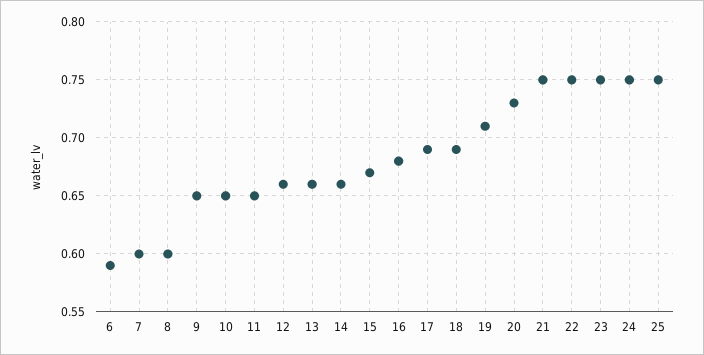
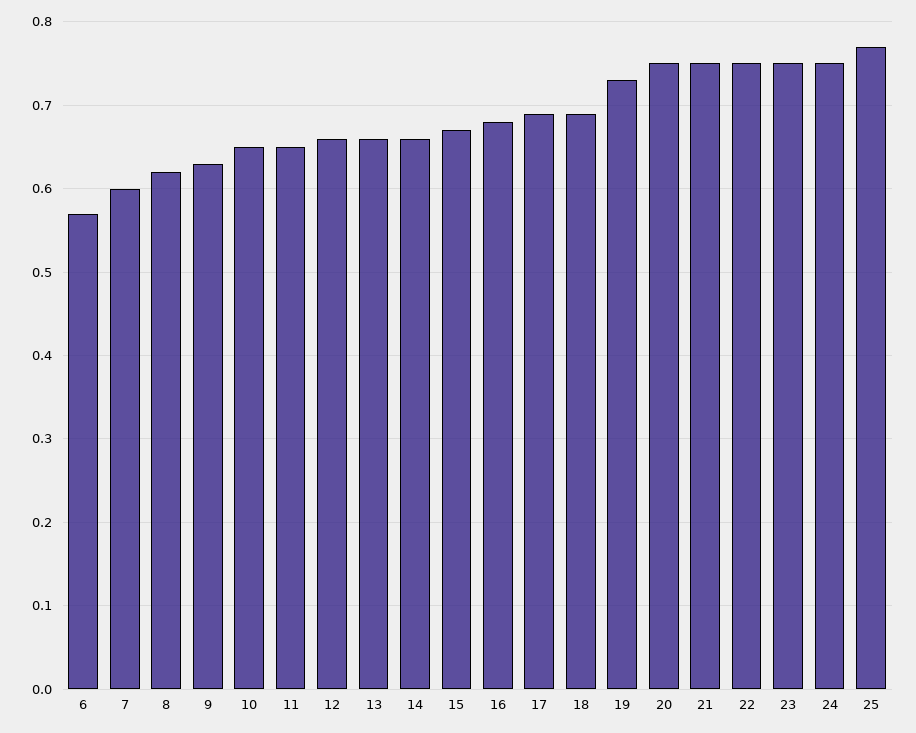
6: 0.59 -> 0.57
8: 0.6 -> 0.62
9: 0.65 -> 0.63
19: 0.71 -> 0.73
20: 0.73 -> 0.75
25: 0.75 -> 0.77

